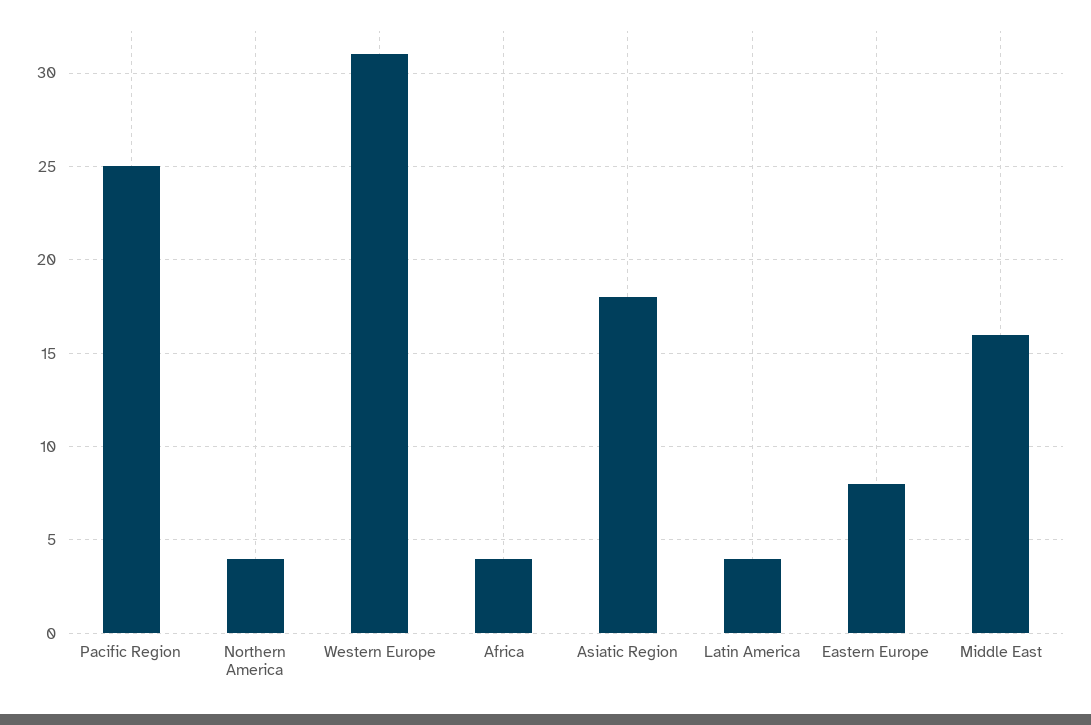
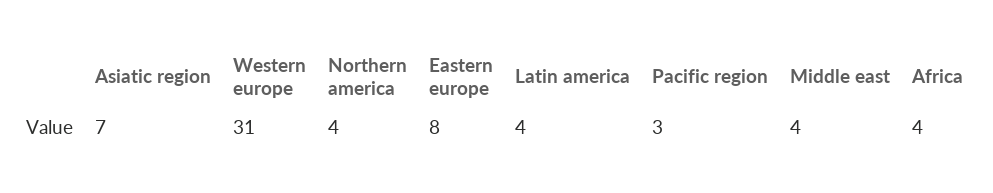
Pacific Region: 25 -> 3
Asiatic Region: 18 -> 7
Middle East: 16 -> 4

